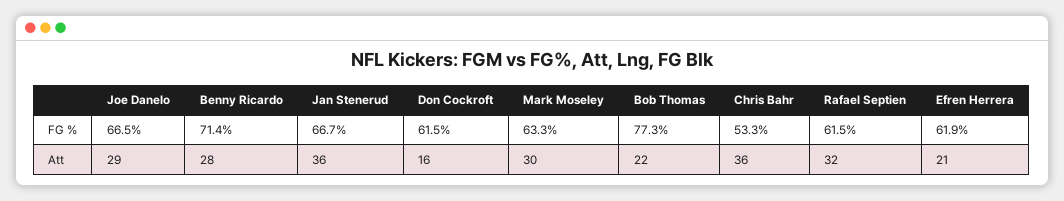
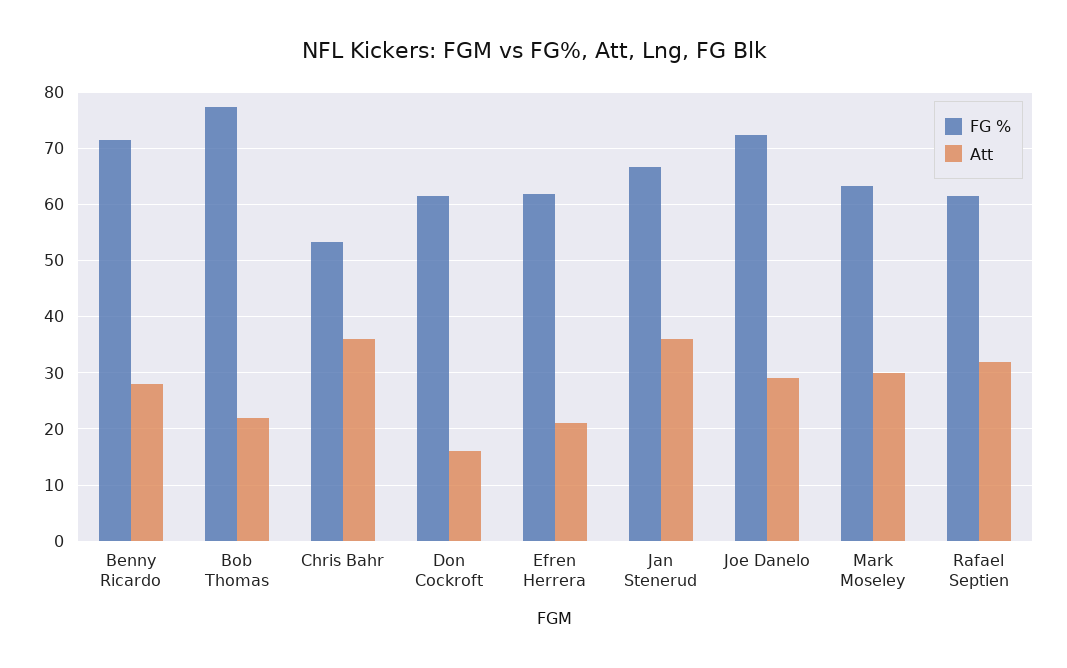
FG %, Joe Danelo: 66.5 -> 72

